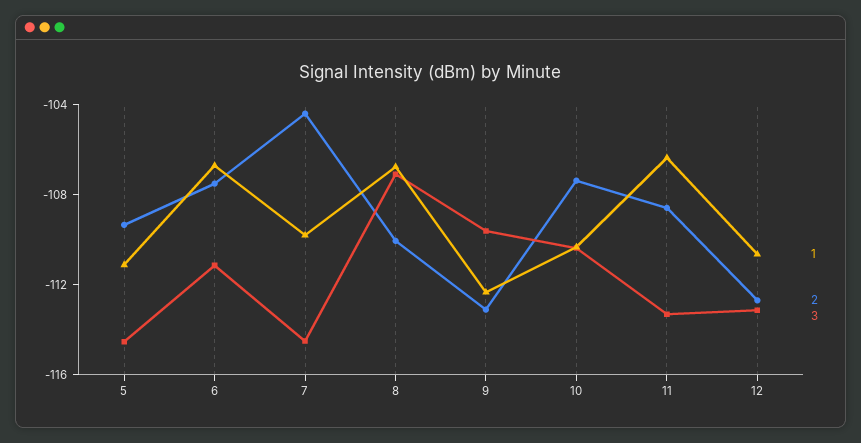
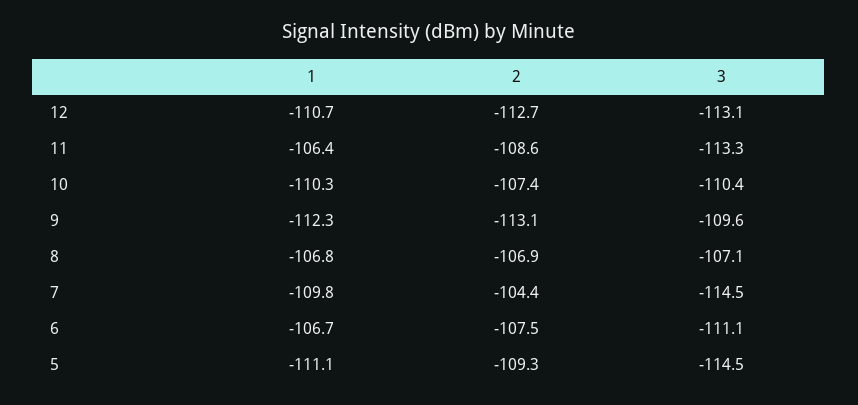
2, 8: -110 -> -106.9

